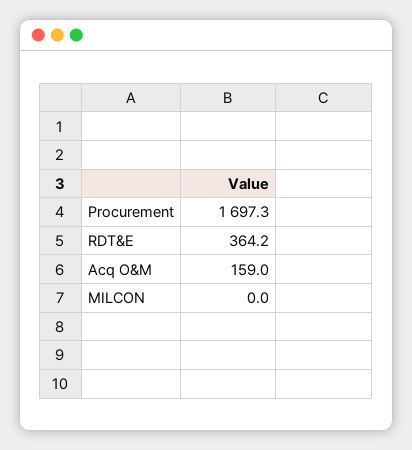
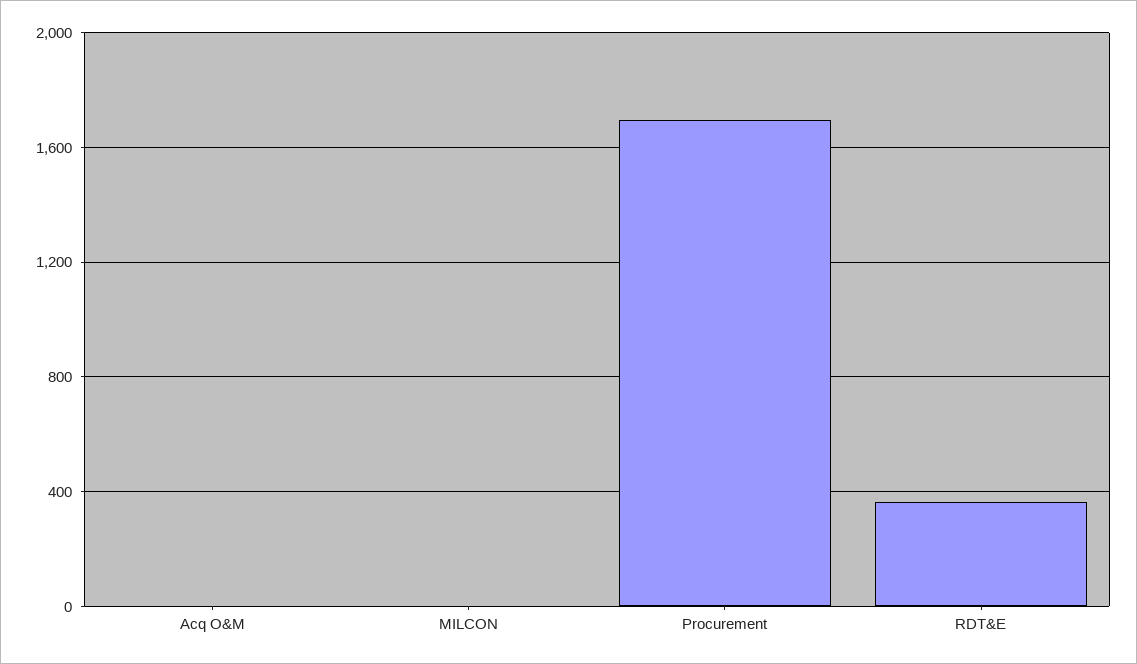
Acq O&M: 159 -> 0

